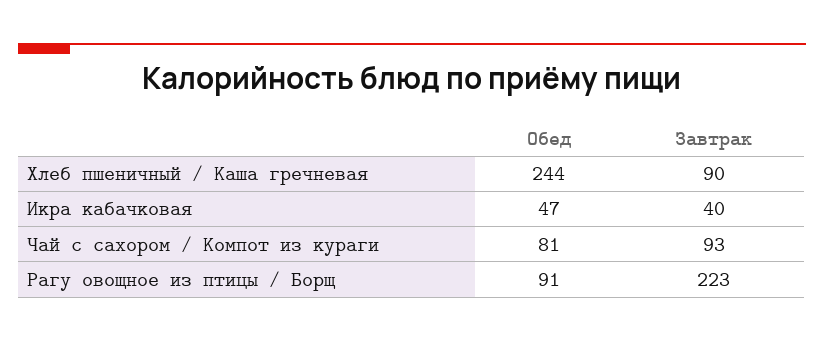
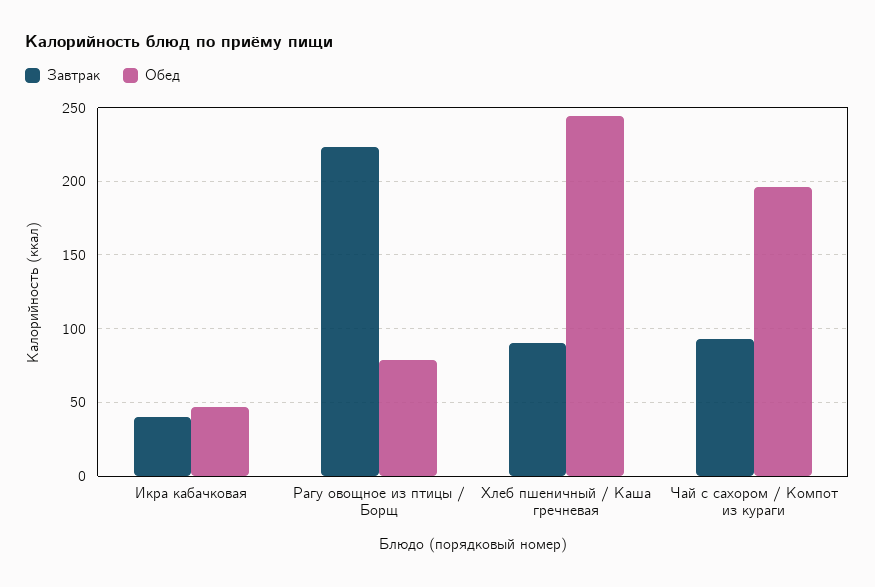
Обед, Чай с сахором / Компот из кураги: 81 -> 195
Обед, Рагу овощное из птицы / Борщ: 91 -> 80

